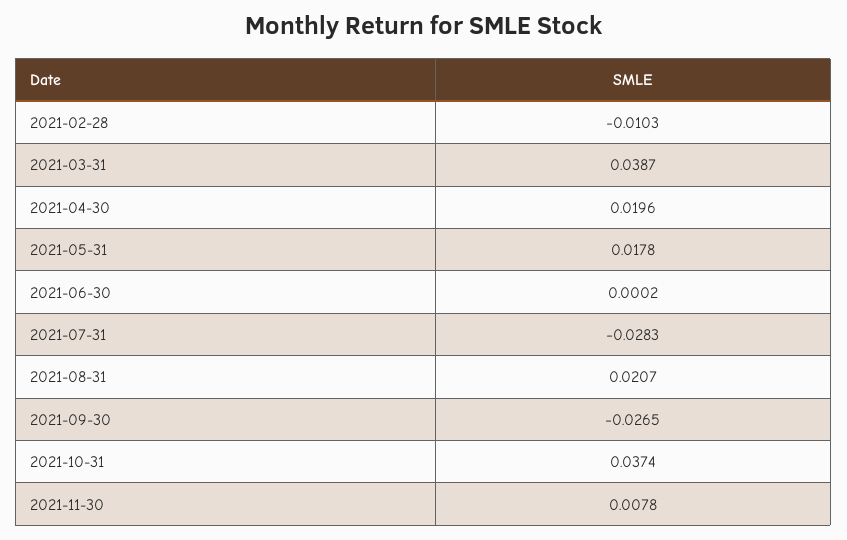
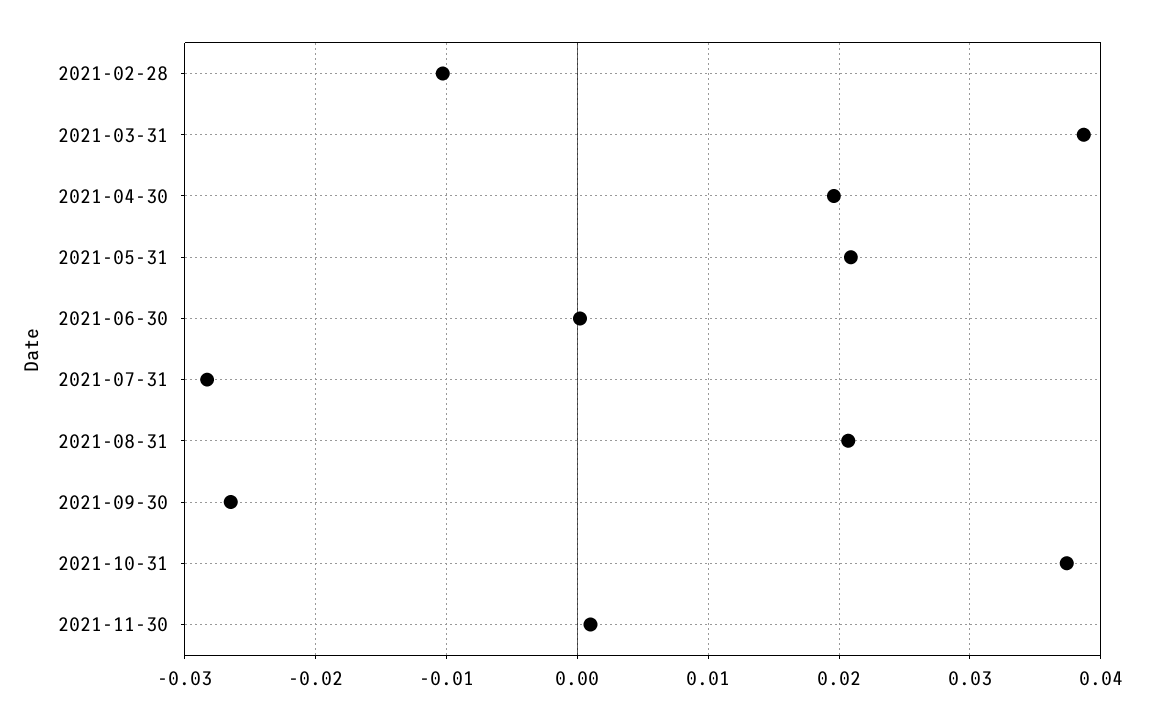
2021-05-31: 0.0178 -> 0.021
2021-11-30: 0.0078 -> 0.001

